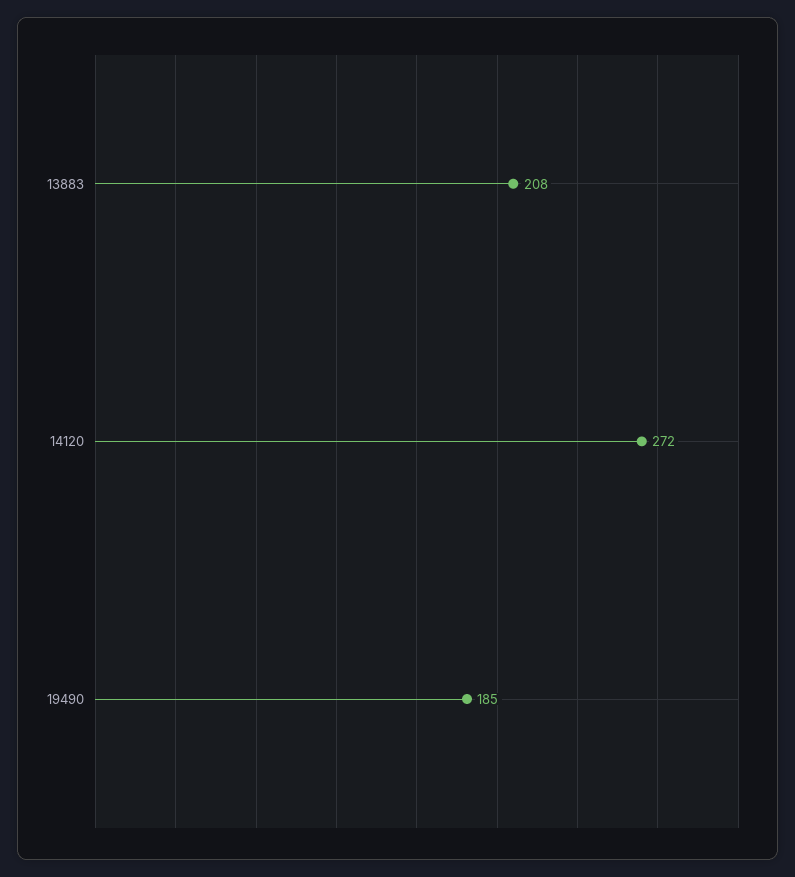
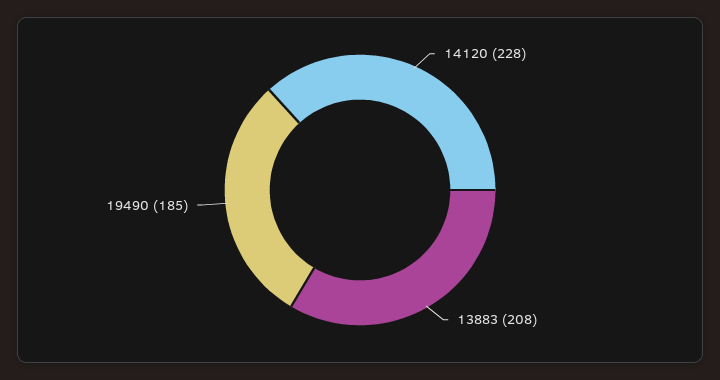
14120: 272 -> 228

